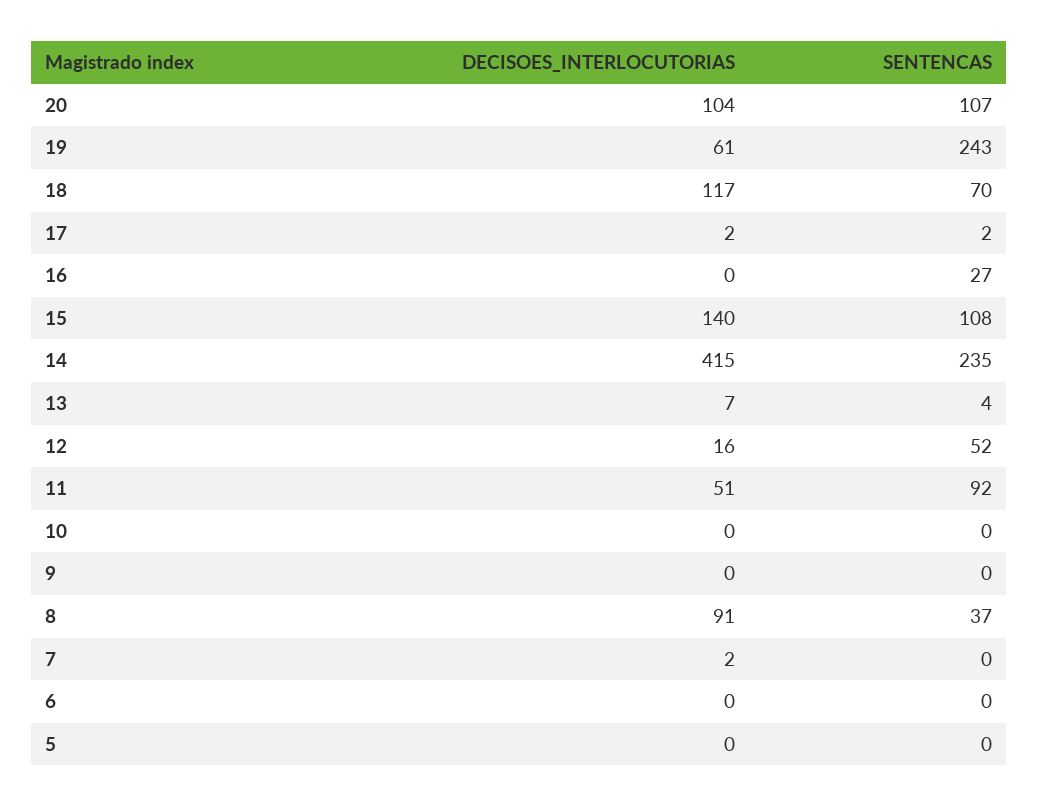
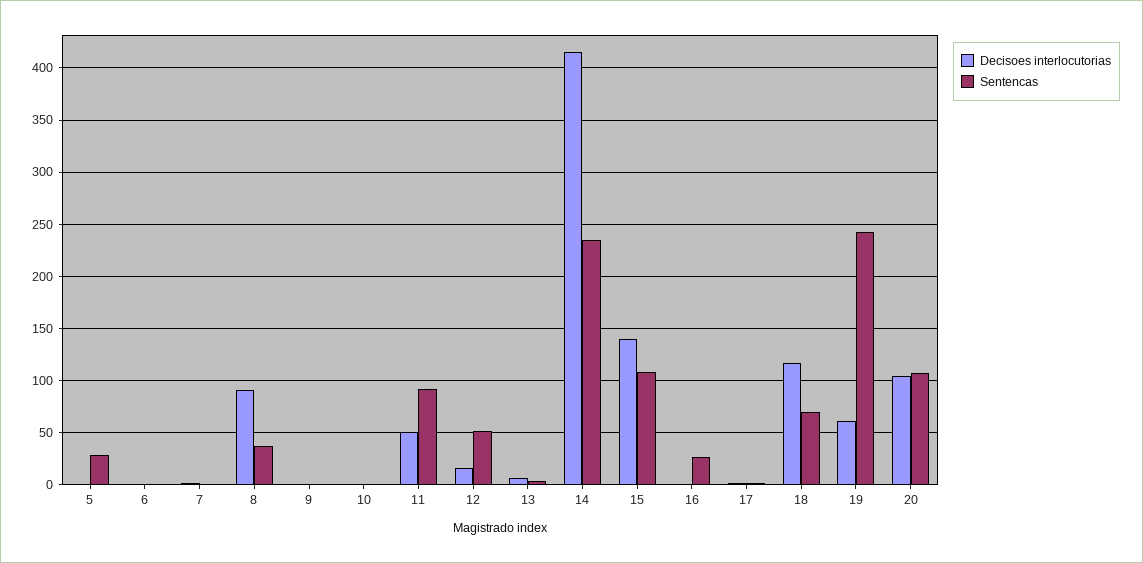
SENTENCAS, 5: 0 -> 30

